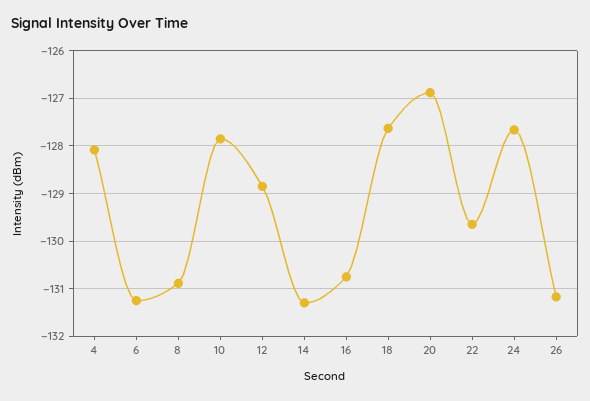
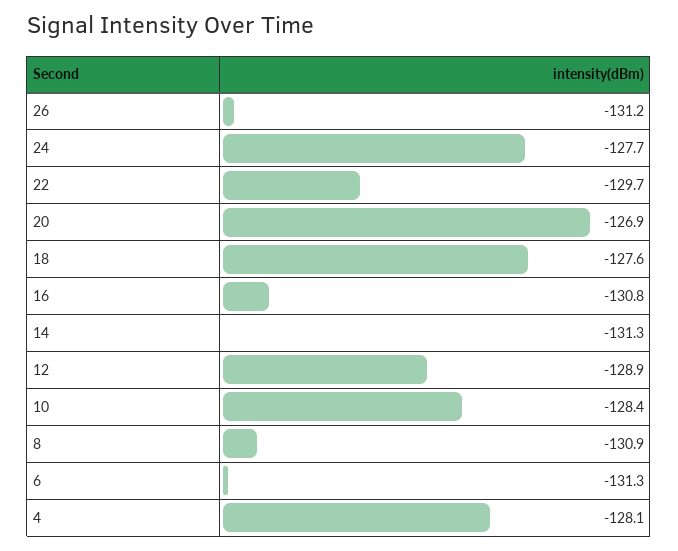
10: -127.8 -> -128.4

